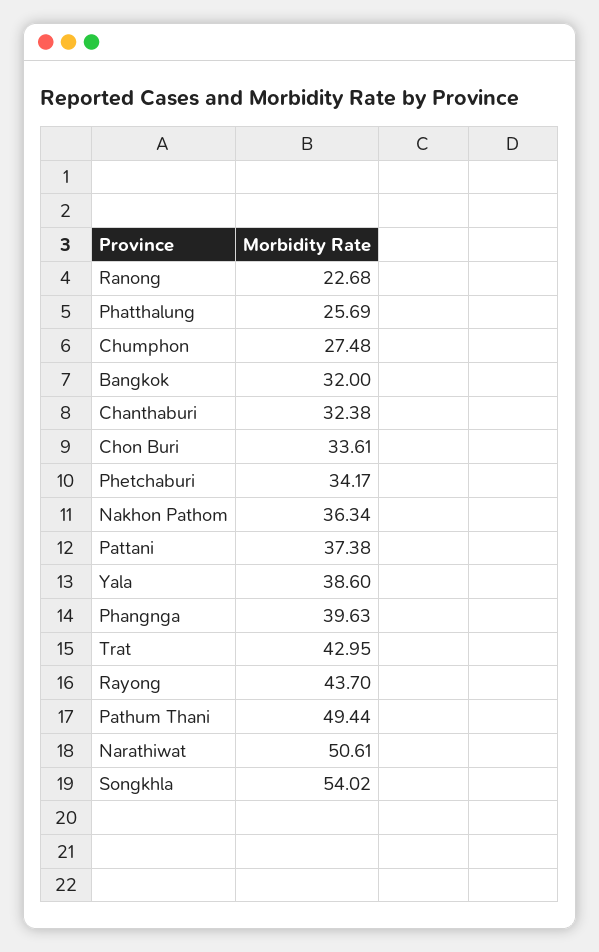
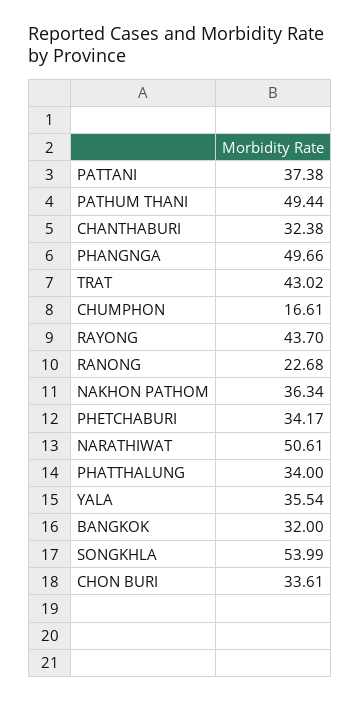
Phatthalung: 25.69 -> 34
Chumphon: 27.48 -> 16.61
Yala: 38.6 -> 35.54
Phangnga: 39.63 -> 49.66
Trat: 42.95 -> 43.02
Songkhla: 54.02 -> 53.99

